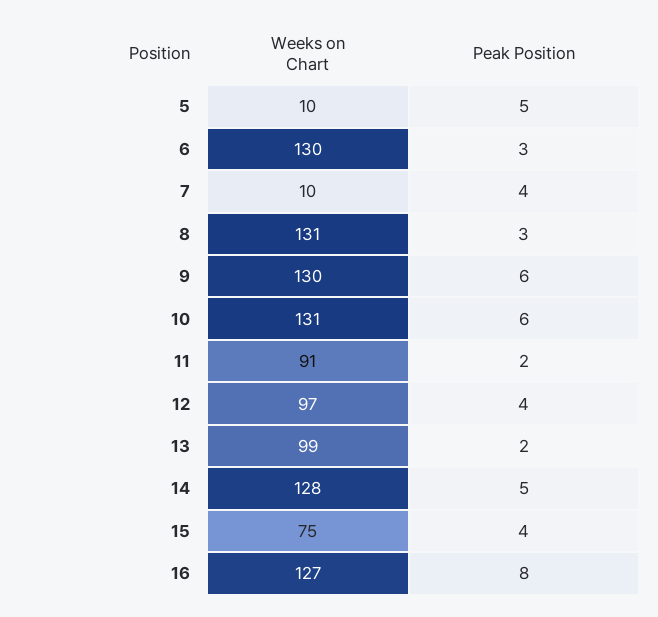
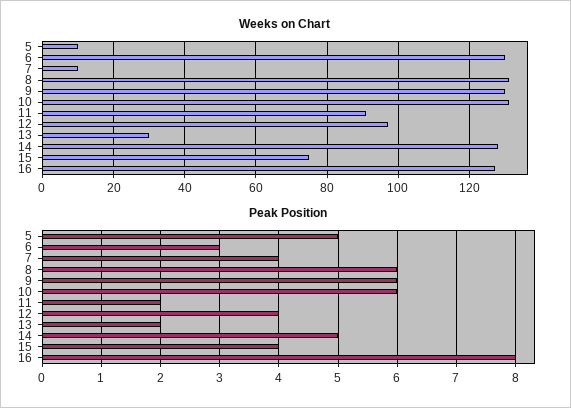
Peak Position, 8: 3 -> 6
Weeks on Chart, 13: 99 -> 30

